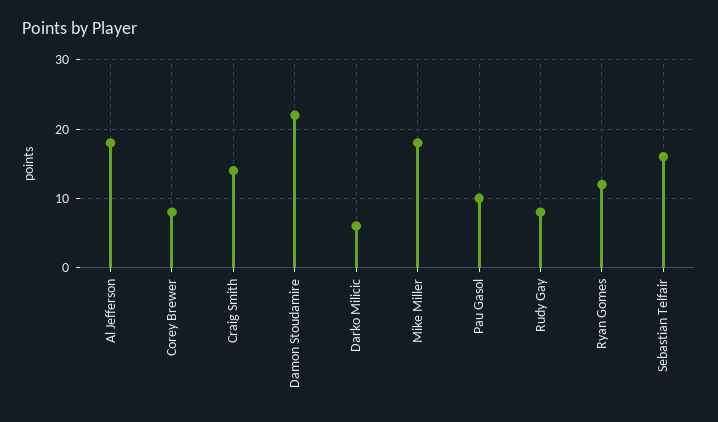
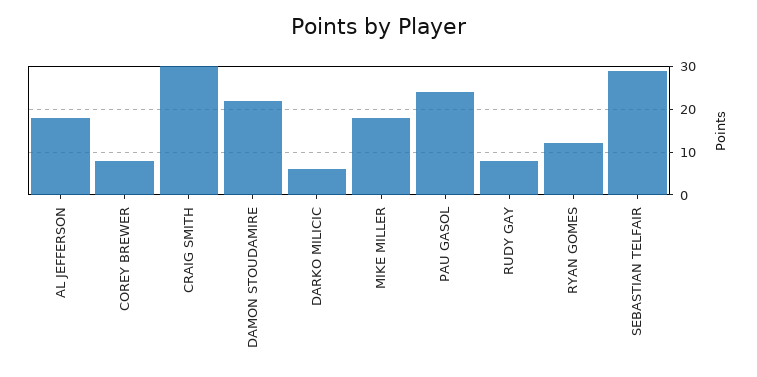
Craig Smith: 14 -> 30
Pau Gasol: 10 -> 25
Sebastian Telfair: 16 -> 30

